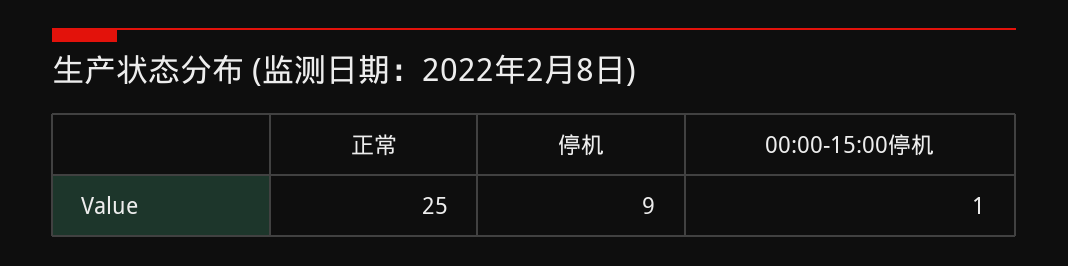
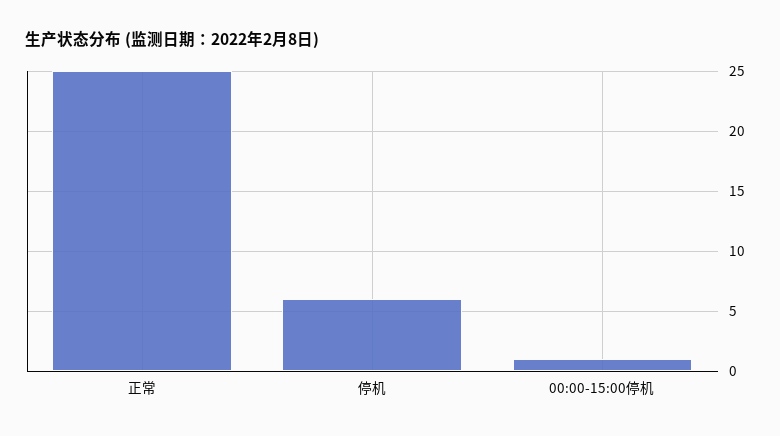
停机: 9 -> 6

